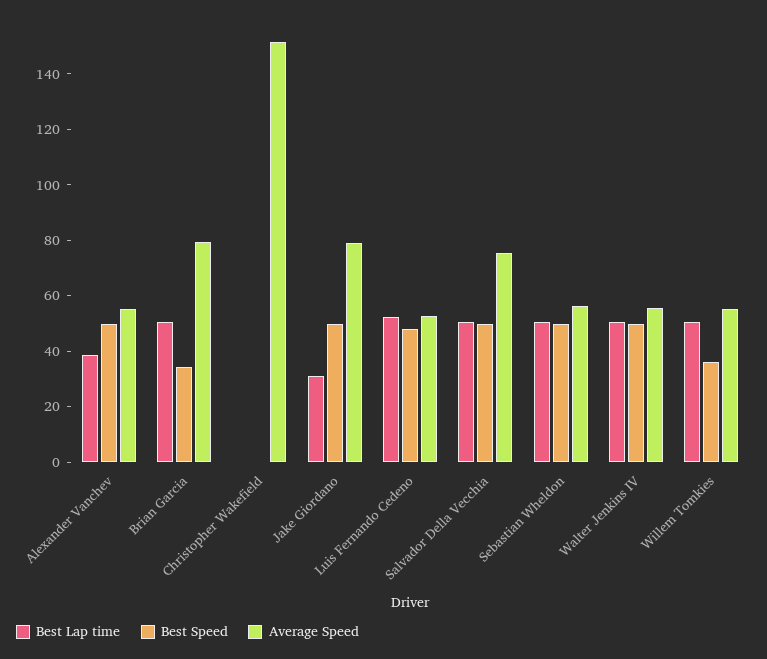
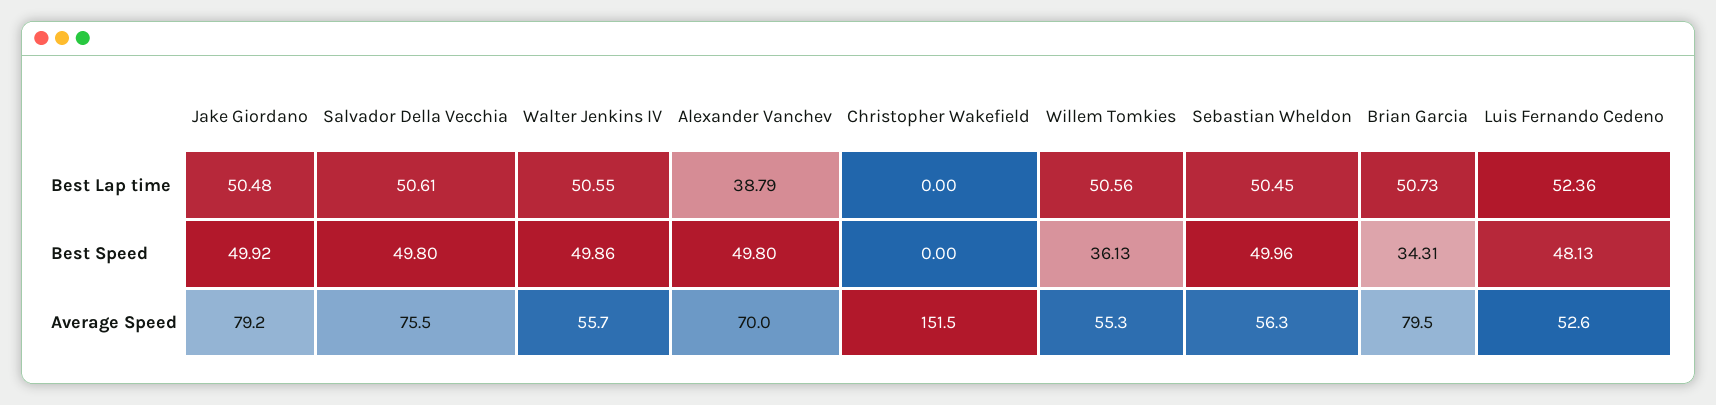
Average Speed, Alexander Vanchev: 55 -> 70
Best Lap time, Jake Giordano: 30 -> 50.48

